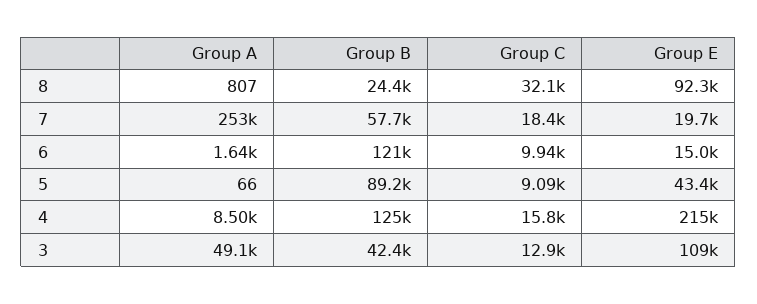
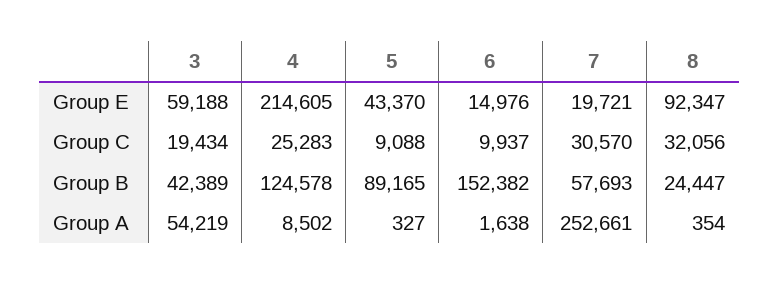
Group A, 8: 807 -> 354
Group C, 7: 18400 -> 30570
Group B, 6: 121000 -> 152382
Group A, 5: 66 -> 327
Group C, 4: 15800 -> 25283
Group A, 3: 49100 -> 54219
Group C, 3: 12900 -> 19434
Group E, 3: 109000 -> 59188

